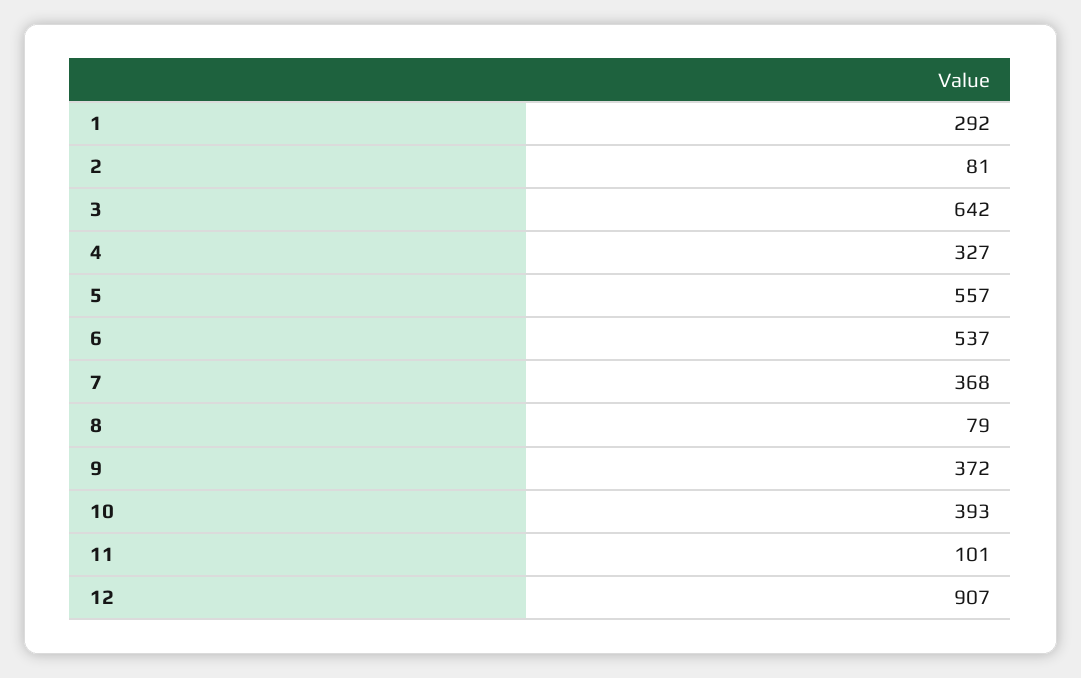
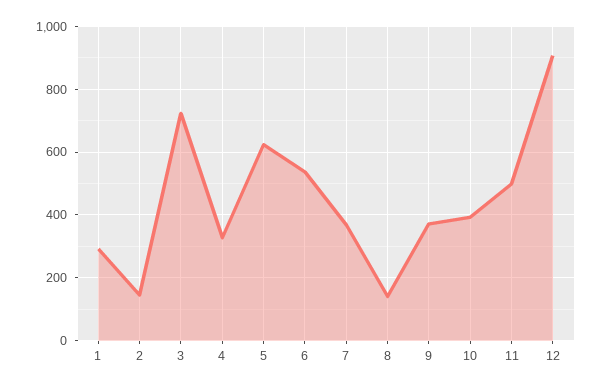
2: 81 -> 140
3: 642 -> 720
5: 557 -> 620
8: 79 -> 140
11: 101 -> 500

